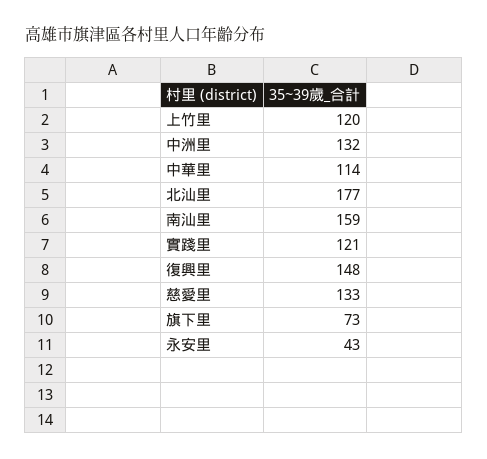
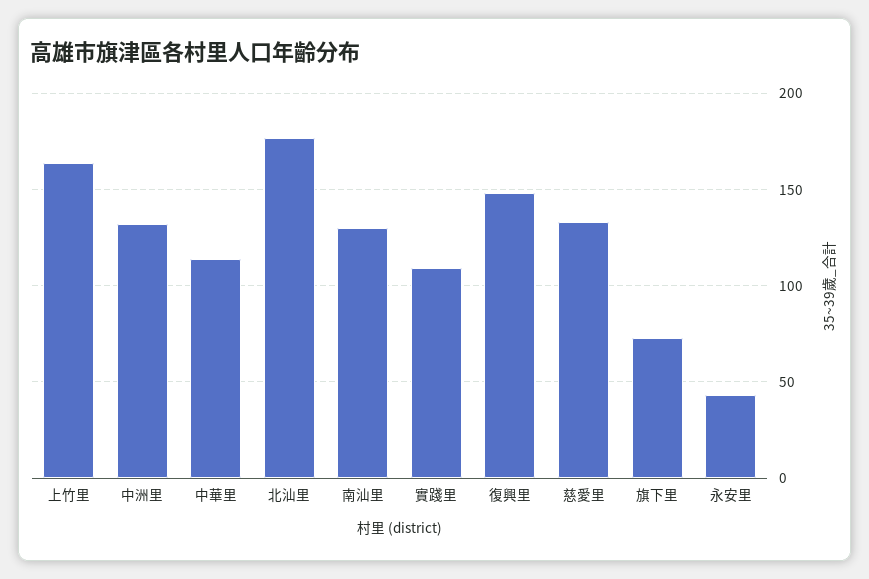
上竹里: 120 -> 165
南汕里: 159 -> 130
實踐里: 121 -> 110

